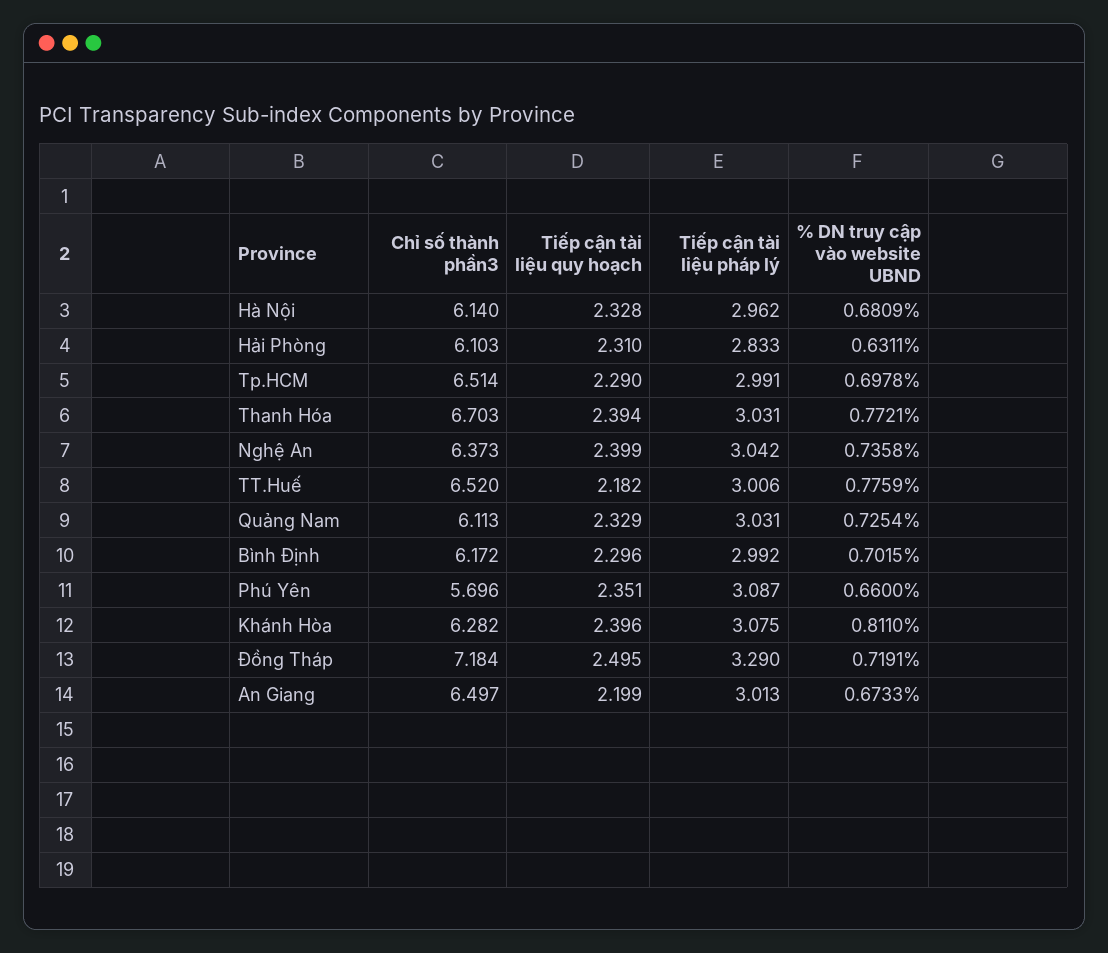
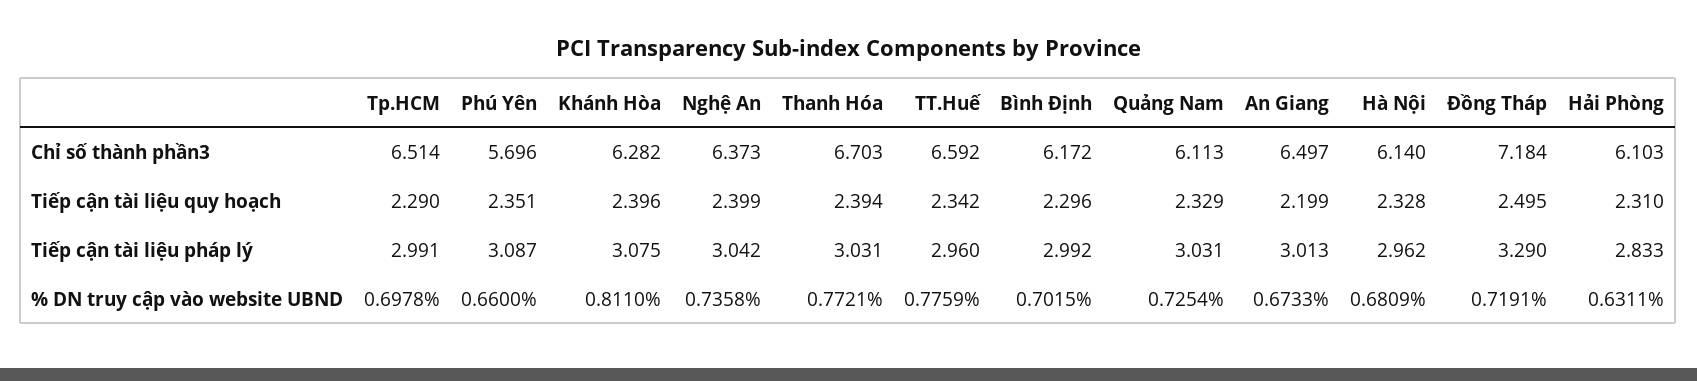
Chỉ số thành phần3, TT.Huế: 6.52 -> 6.592
Tiếp cận tài liệu quy hoạch, TT.Huế: 2.182 -> 2.342
Tiếp cận tài liệu pháp lý, TT.Huế: 3.006 -> 2.96

